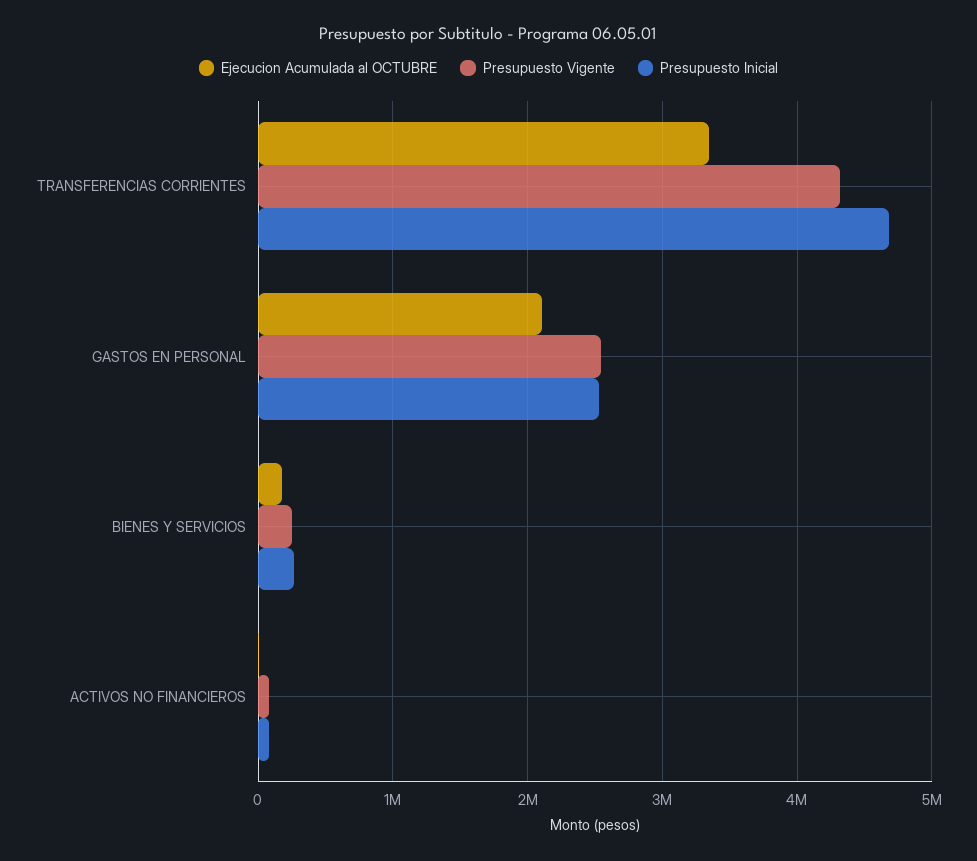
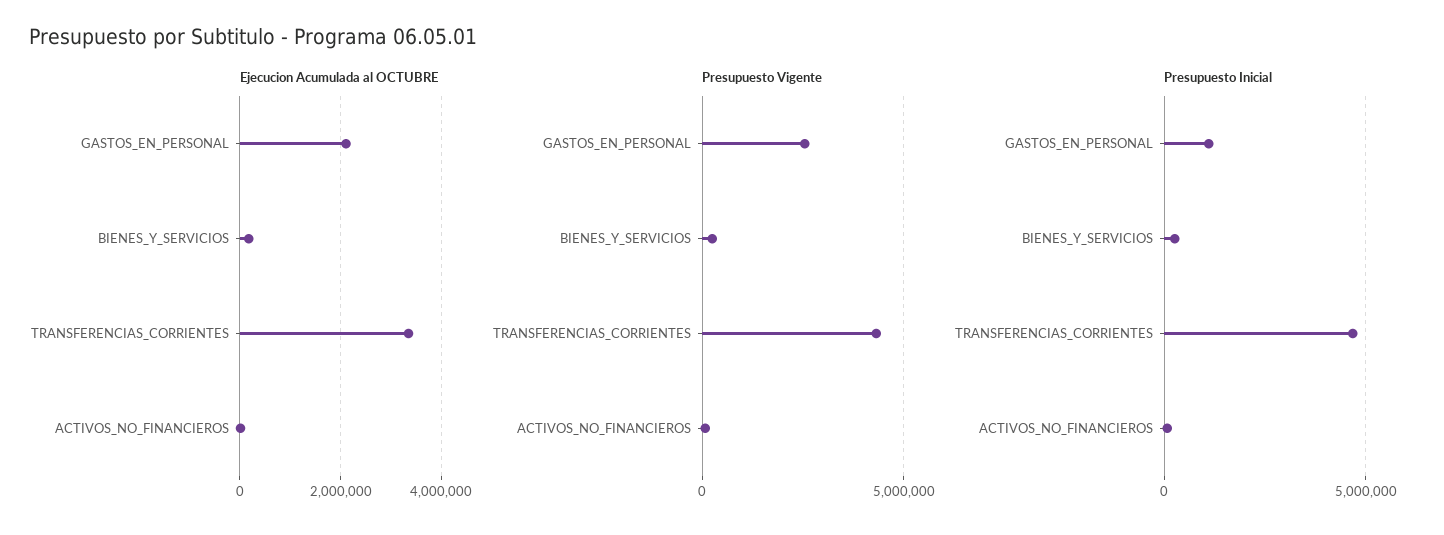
Presupuesto Inicial, GASTOS EN PERSONAL: 2500000 -> 1000000

